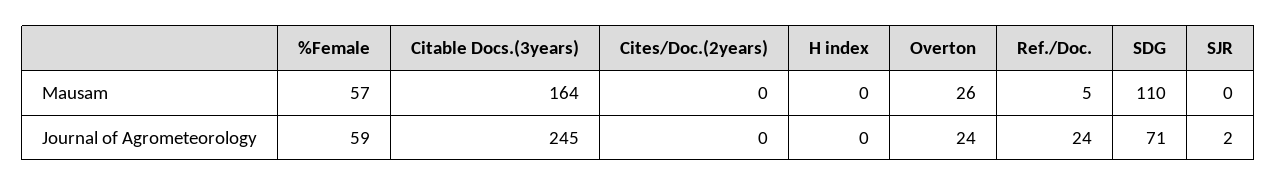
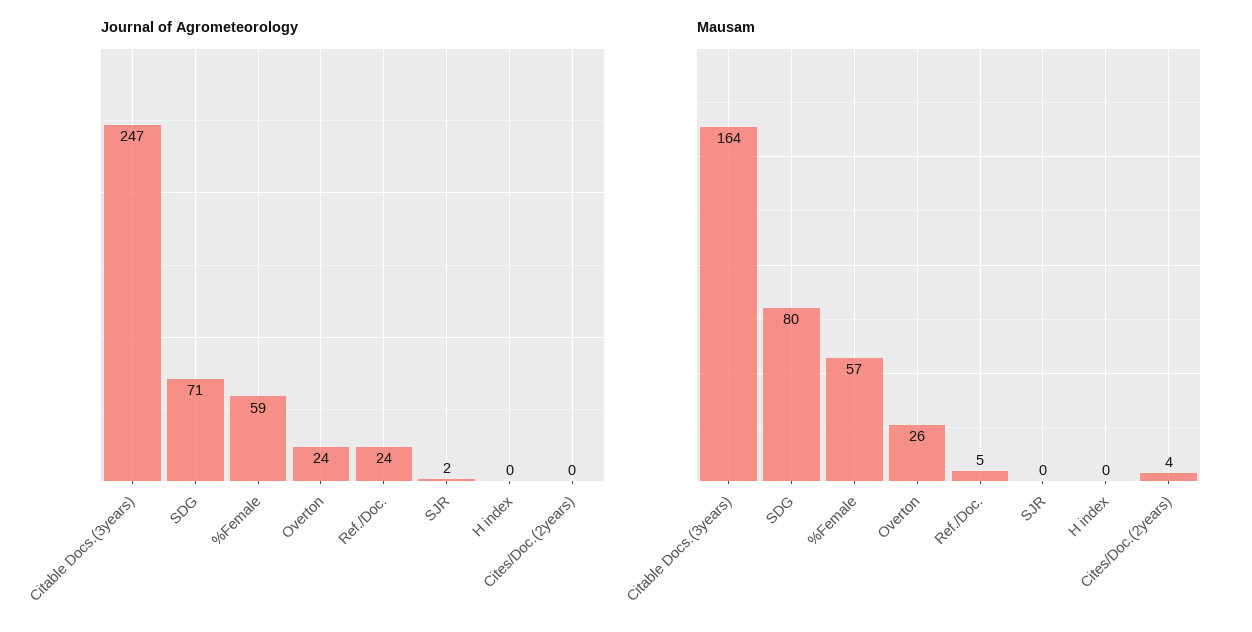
Mausam, Cites/Doc.(2years): 0 -> 4
Mausam, SDG: 110 -> 80
Journal of Agrometeorology, Citable Docs.(3years): 245 -> 247

